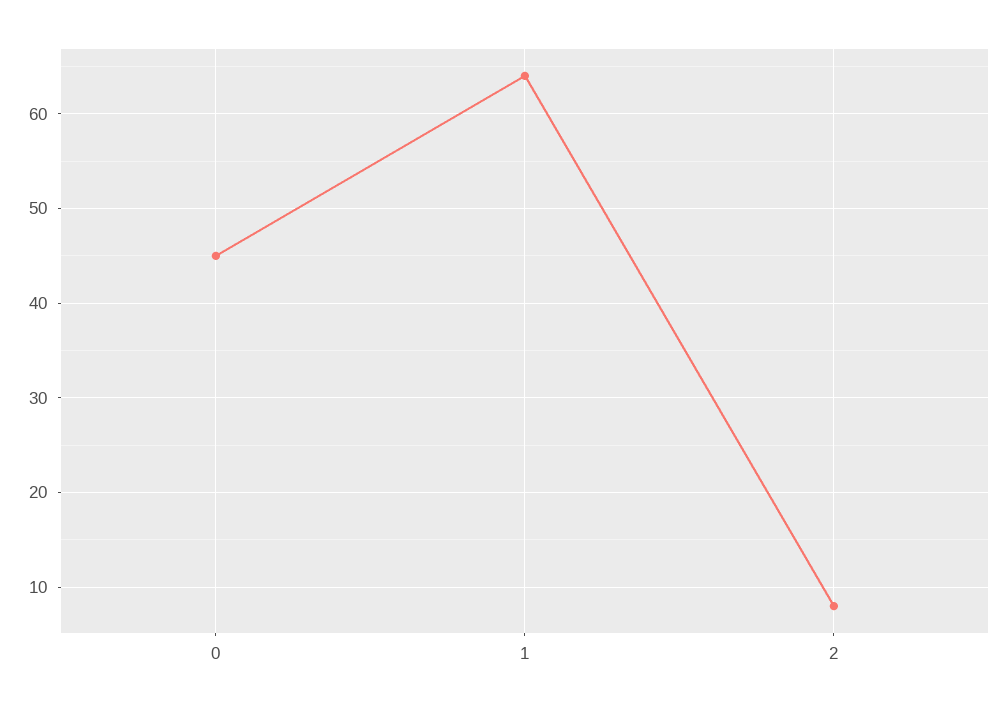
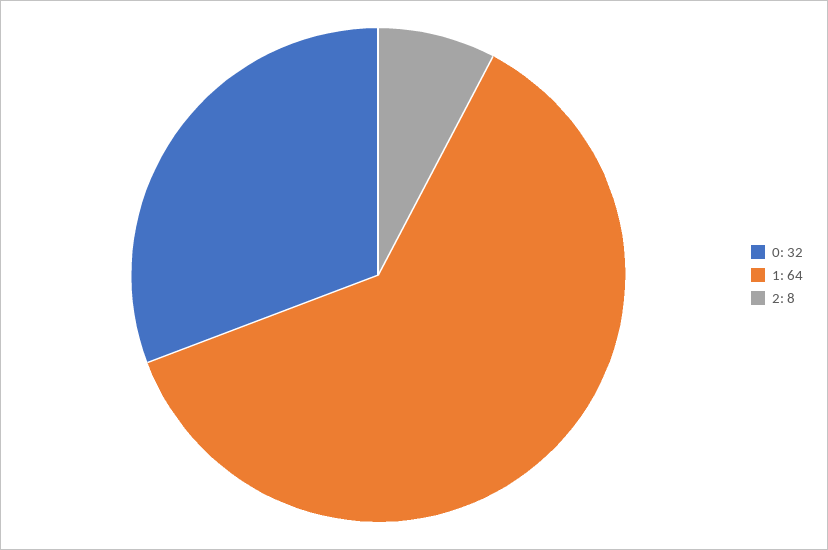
0: 45 -> 32

